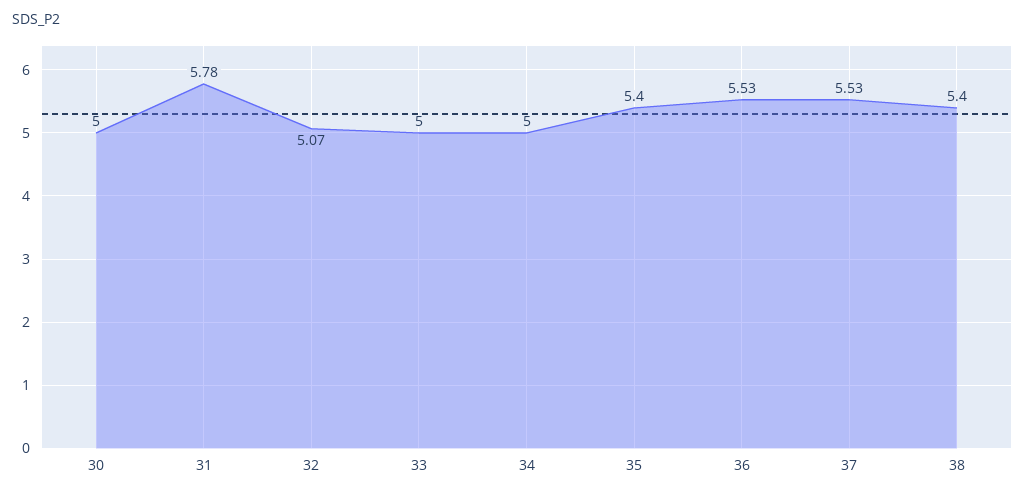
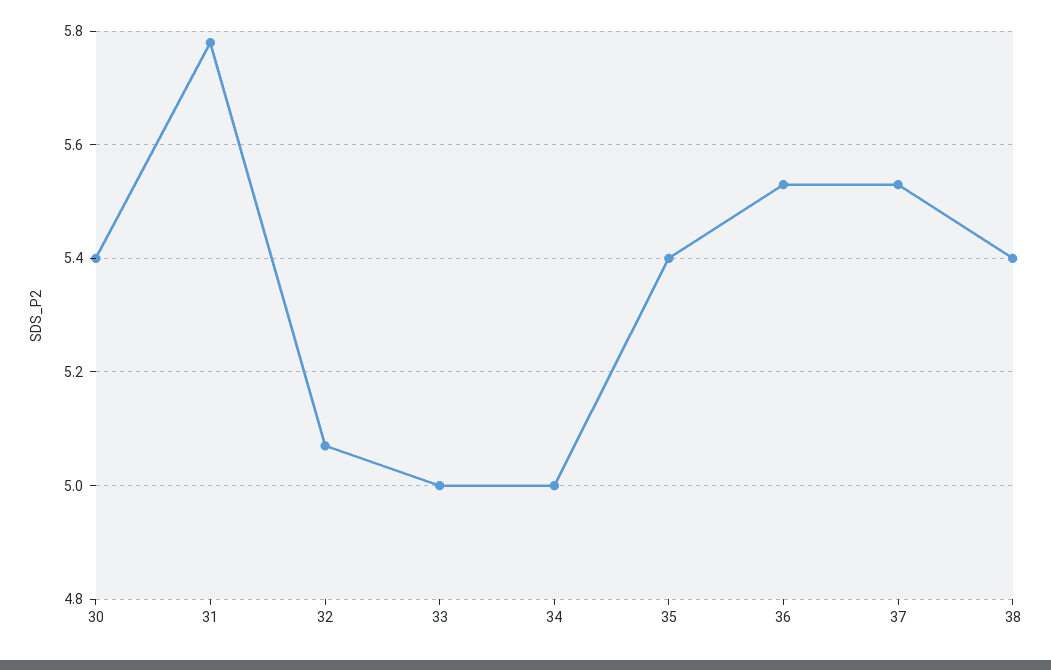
30: 5 -> 5.4

